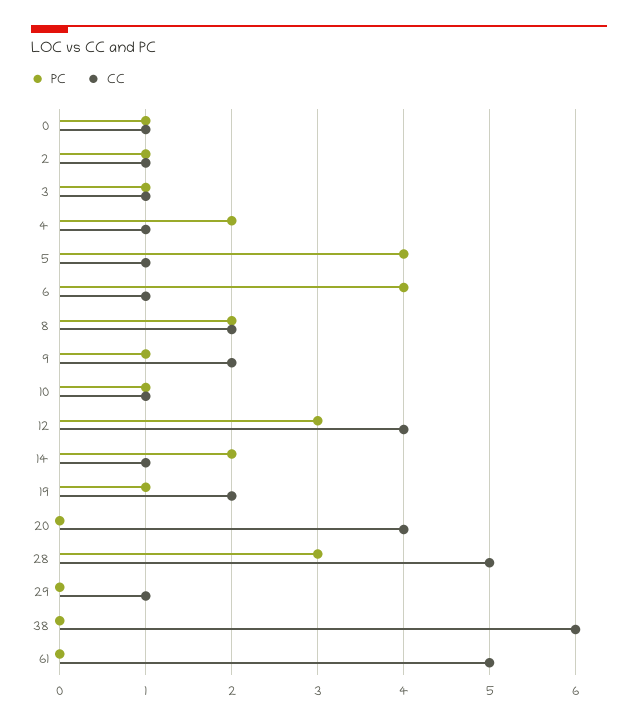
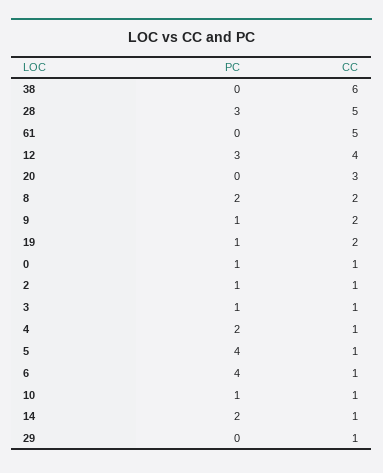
CC, 20: 4 -> 3

